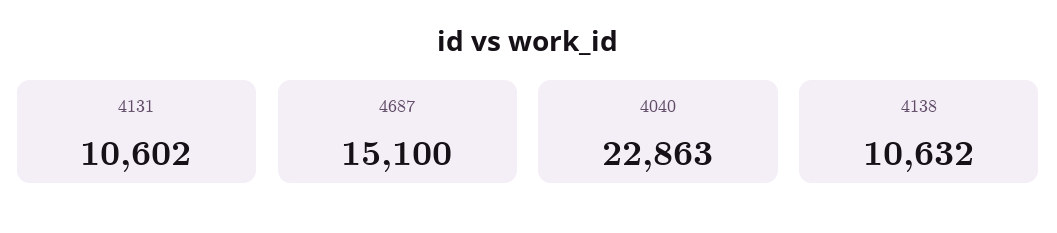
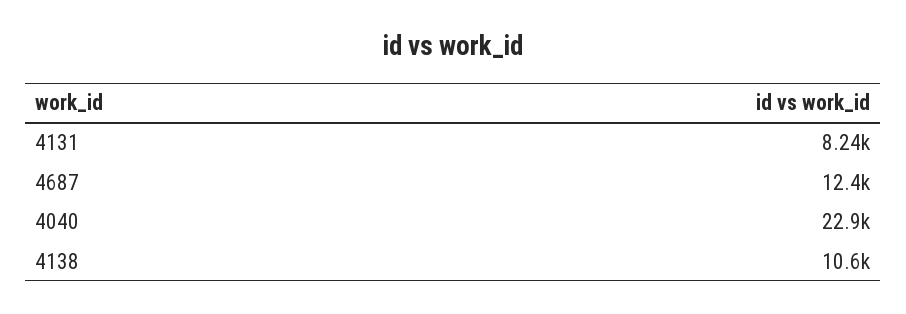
4131: 10602 -> 8240
4687: 15100 -> 12400

